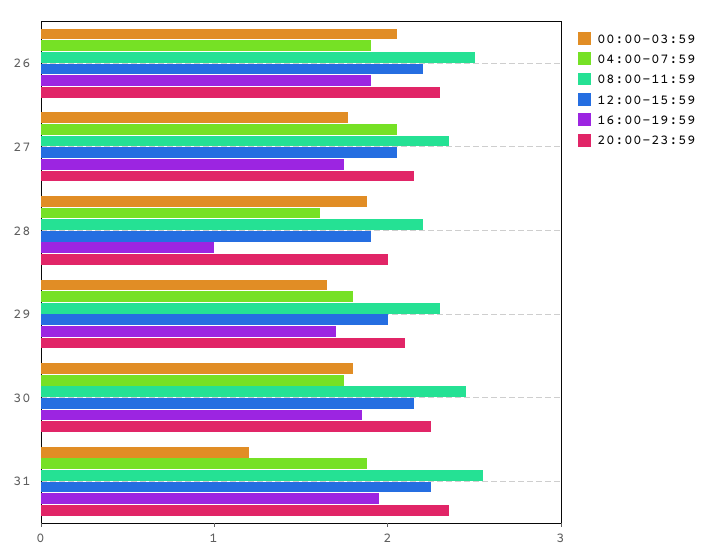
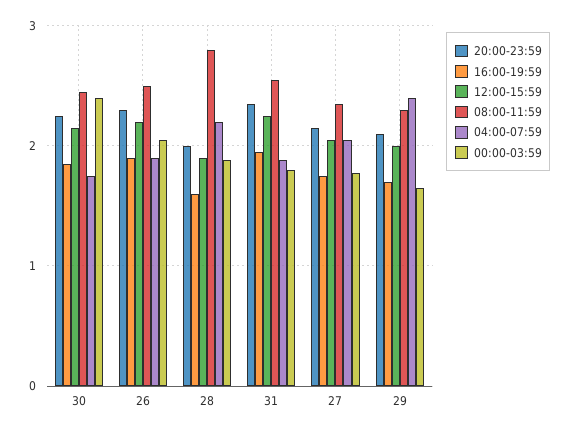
04:00-07:59, 28: 1.6 -> 2.2
08:00-11:59, 28: 2.2 -> 2.8
16:00-19:59, 28: 1 -> 1.6
04:00-07:59, 29: 1.8 -> 2.4
00:00-03:59, 30: 1.8 -> 2.4
00:00-03:59, 31: 1.2 -> 1.8

